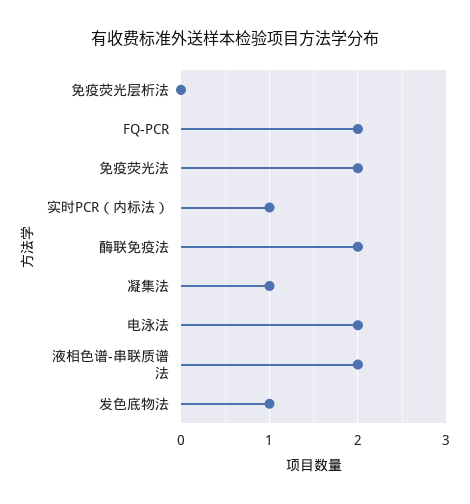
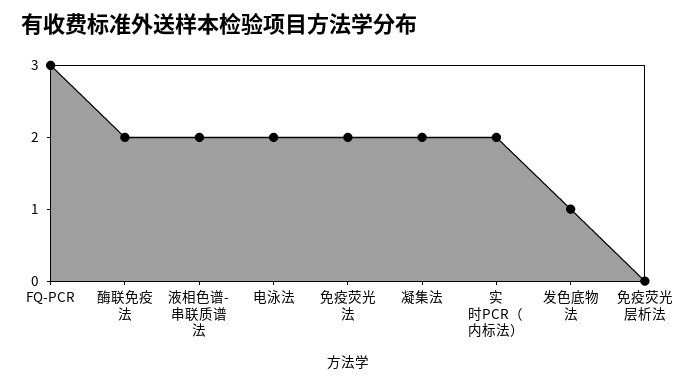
FQ-PCR: 2 -> 3
实时PCR（内标法）: 1 -> 2
凝集法: 1 -> 2

